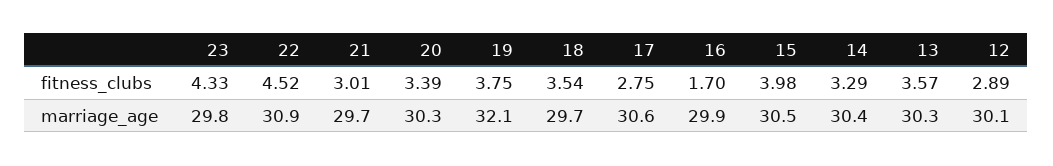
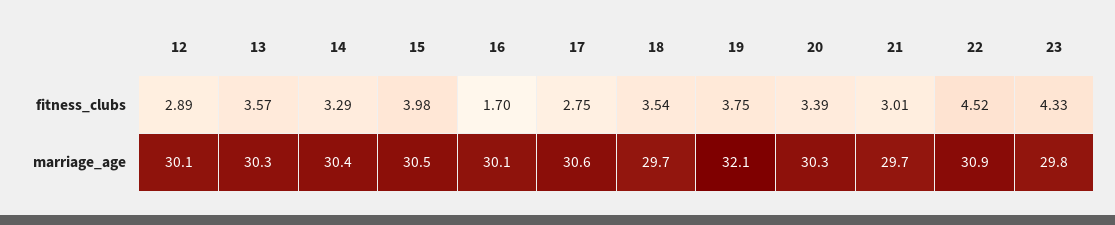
16, marriage_age: 29.9 -> 30.1

